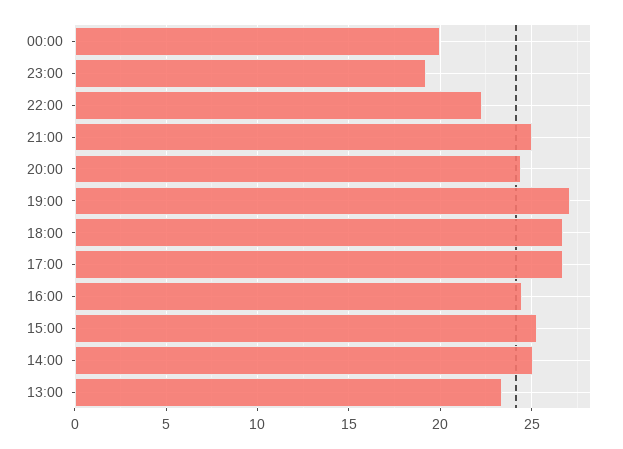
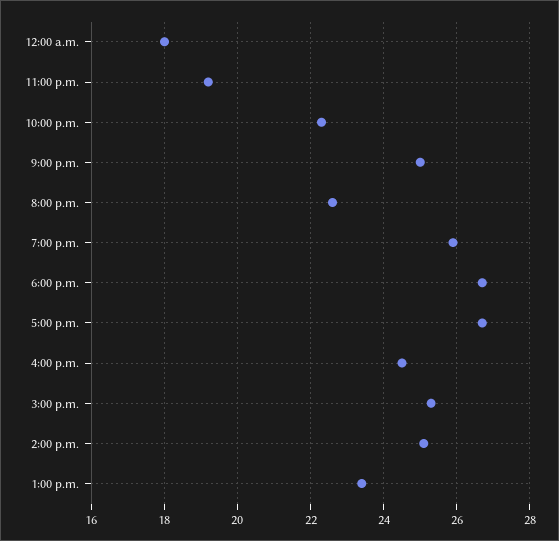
00:00: 20 -> 18
20:00: 24.5 -> 22.5
19:00: 27 -> 26

